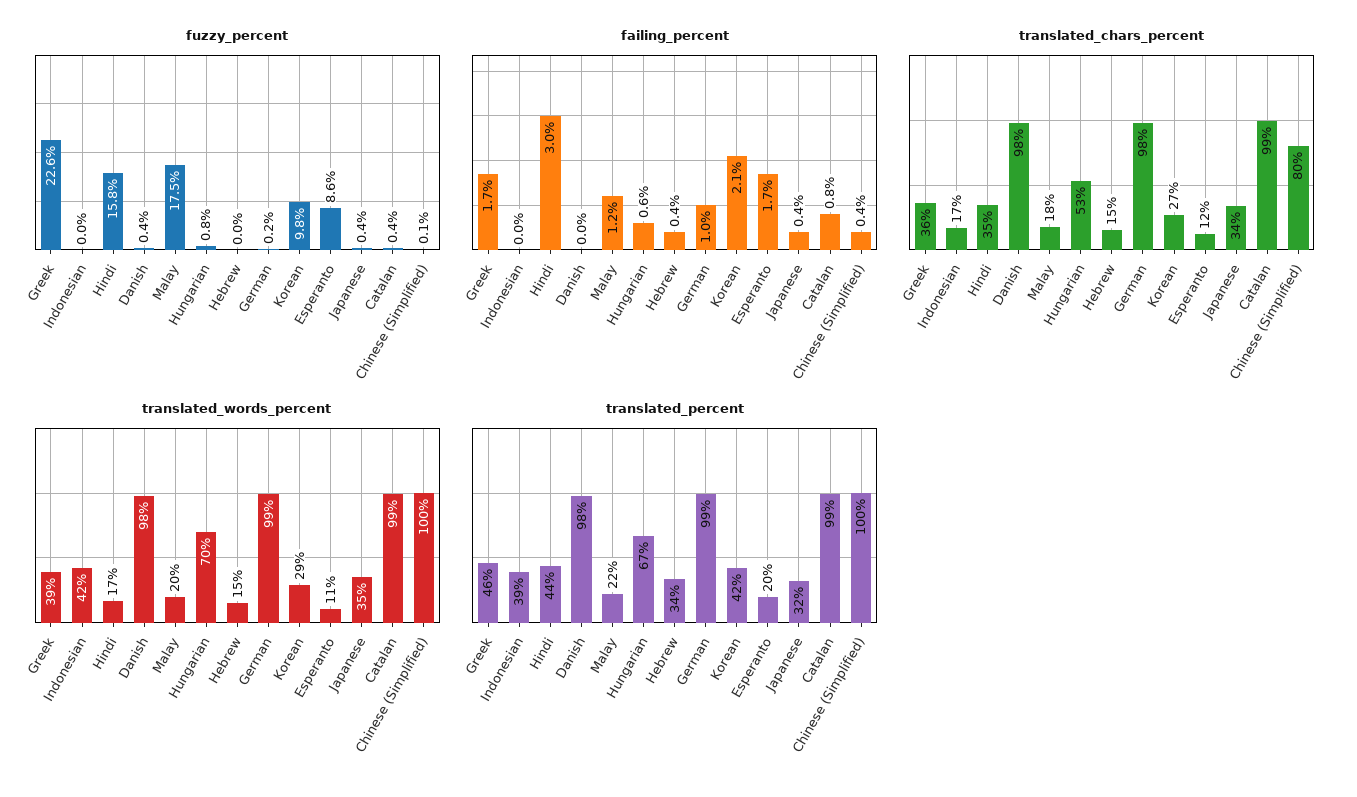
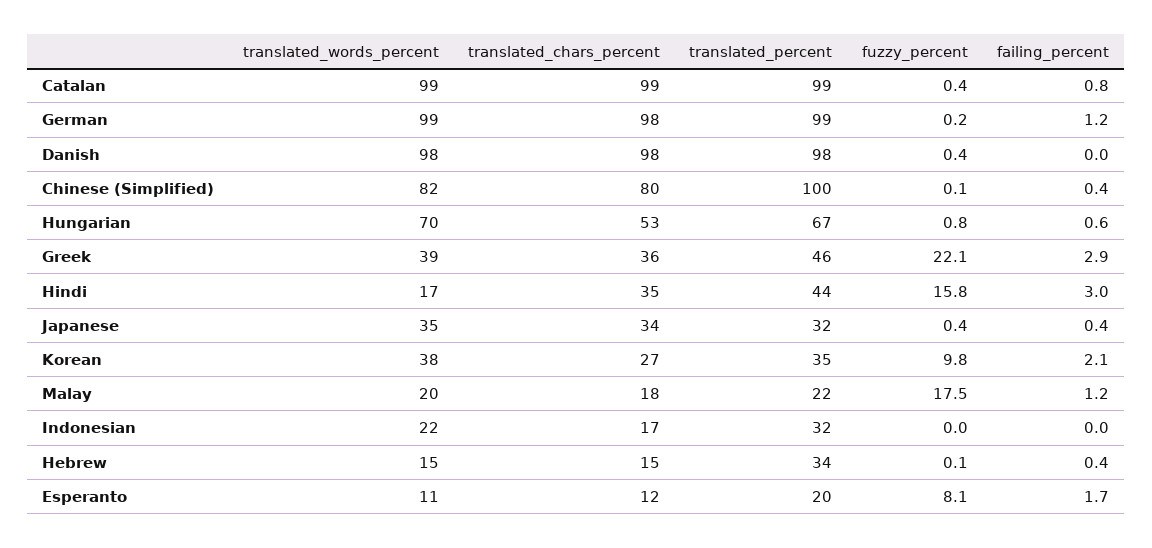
fuzzy_percent, Greek: 22.6 -> 22.1
fuzzy_percent, Hebrew: 0 -> 0.1
fuzzy_percent, Esperanto: 8.6 -> 8.1
failing_percent, Greek: 1.7 -> 2.9
failing_percent, German: 1 -> 1.2
translated_words_percent, Indonesian: 42 -> 22
translated_words_percent, Korean: 29 -> 38
translated_words_percent, Chinese (Simplified): 100 -> 82
translated_percent, Indonesian: 39 -> 32
translated_percent, Korean: 42 -> 35

